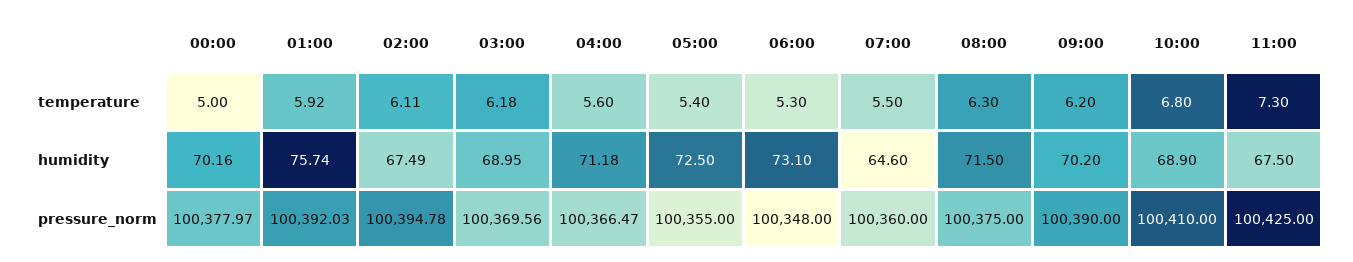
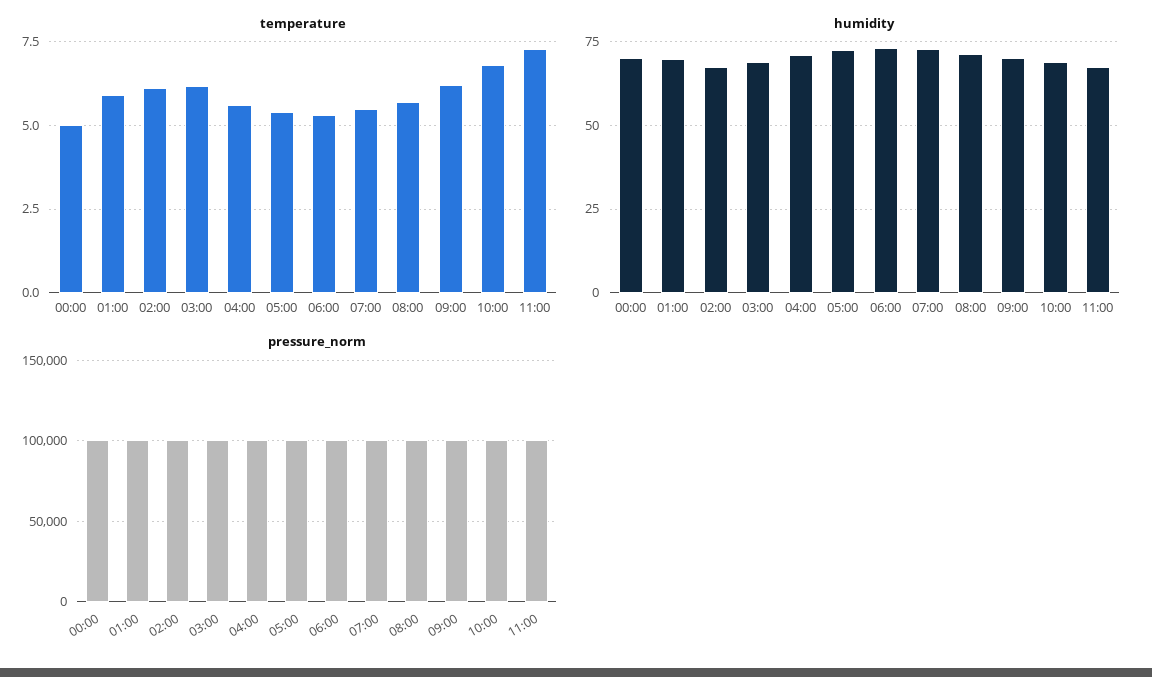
temperature, 08:00: 6.3 -> 5.75
humidity, 01:00: 75.74 -> 70
humidity, 07:00: 64.6 -> 72.5

